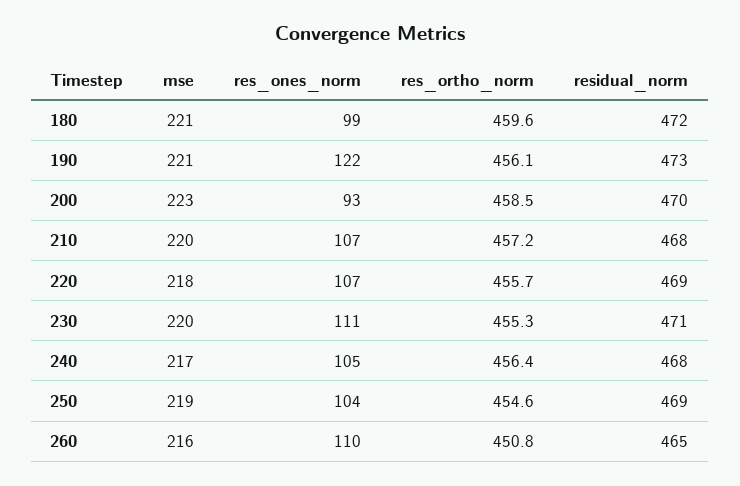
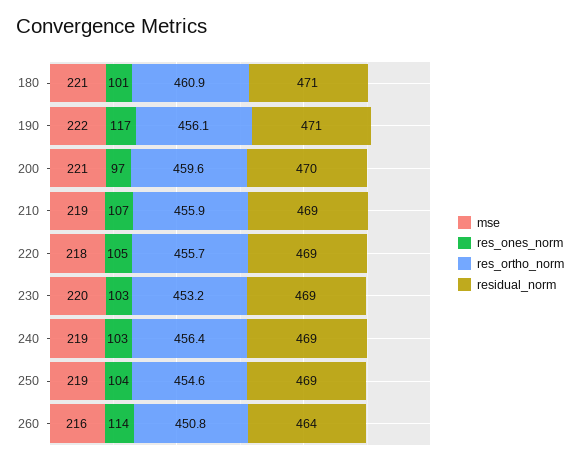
res_ones_norm, 180: 99 -> 101
res_ortho_norm, 180: 459.6 -> 460.9
residual_norm, 180: 472 -> 471
mse, 190: 221 -> 222
res_ones_norm, 190: 122 -> 117
residual_norm, 190: 473 -> 471
mse, 200: 223 -> 221
res_ones_norm, 200: 93 -> 97
res_ortho_norm, 200: 458.5 -> 459.6
mse, 210: 220 -> 219
res_ortho_norm, 210: 457.2 -> 455.9
residual_norm, 210: 468 -> 469
res_ones_norm, 220: 107 -> 105
res_ones_norm, 230: 111 -> 103
res_ortho_norm, 230: 455.3 -> 453.2
residual_norm, 230: 471 -> 469
mse, 240: 217 -> 219
res_ones_norm, 240: 105 -> 103
residual_norm, 240: 468 -> 469
res_ones_norm, 260: 110 -> 114
residual_norm, 260: 465 -> 464

